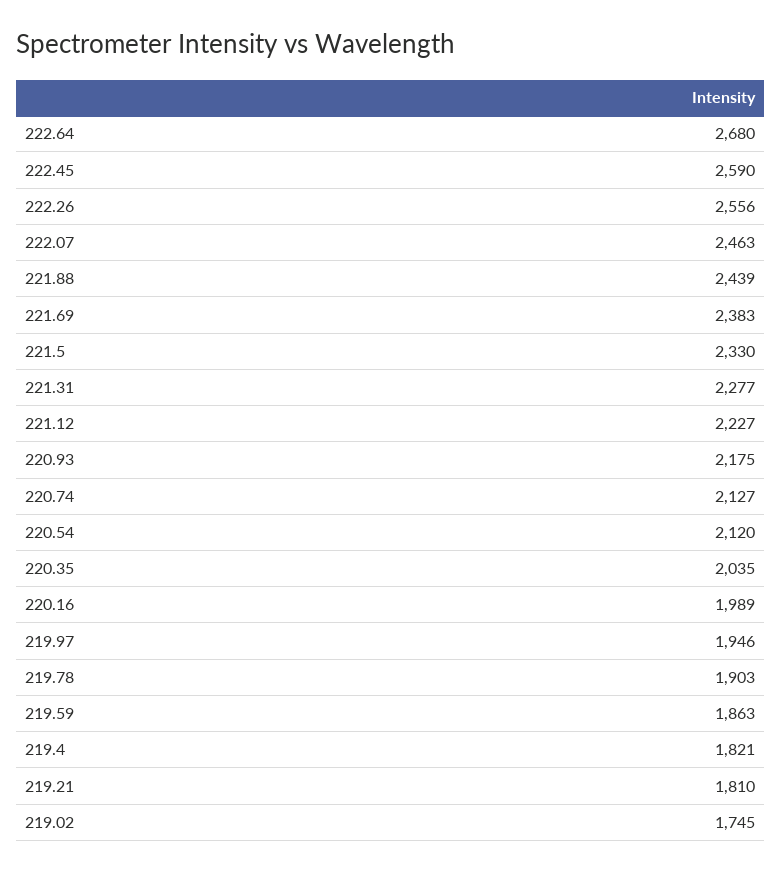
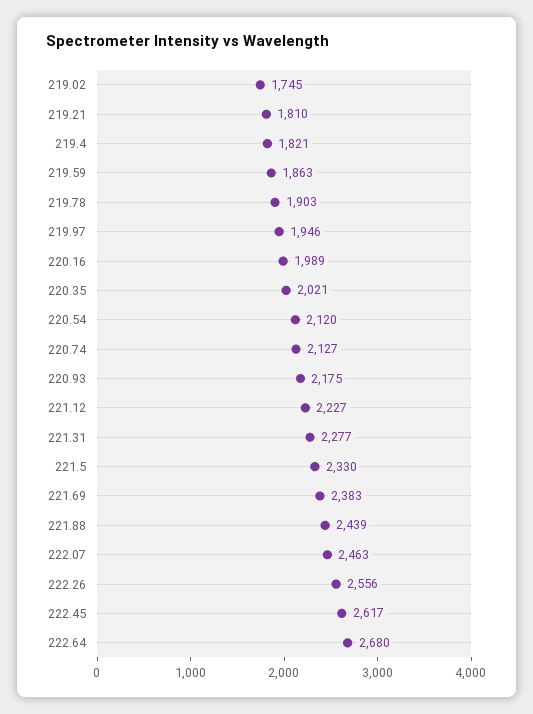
222.45: 2590 -> 2617
220.35: 2035 -> 2021

